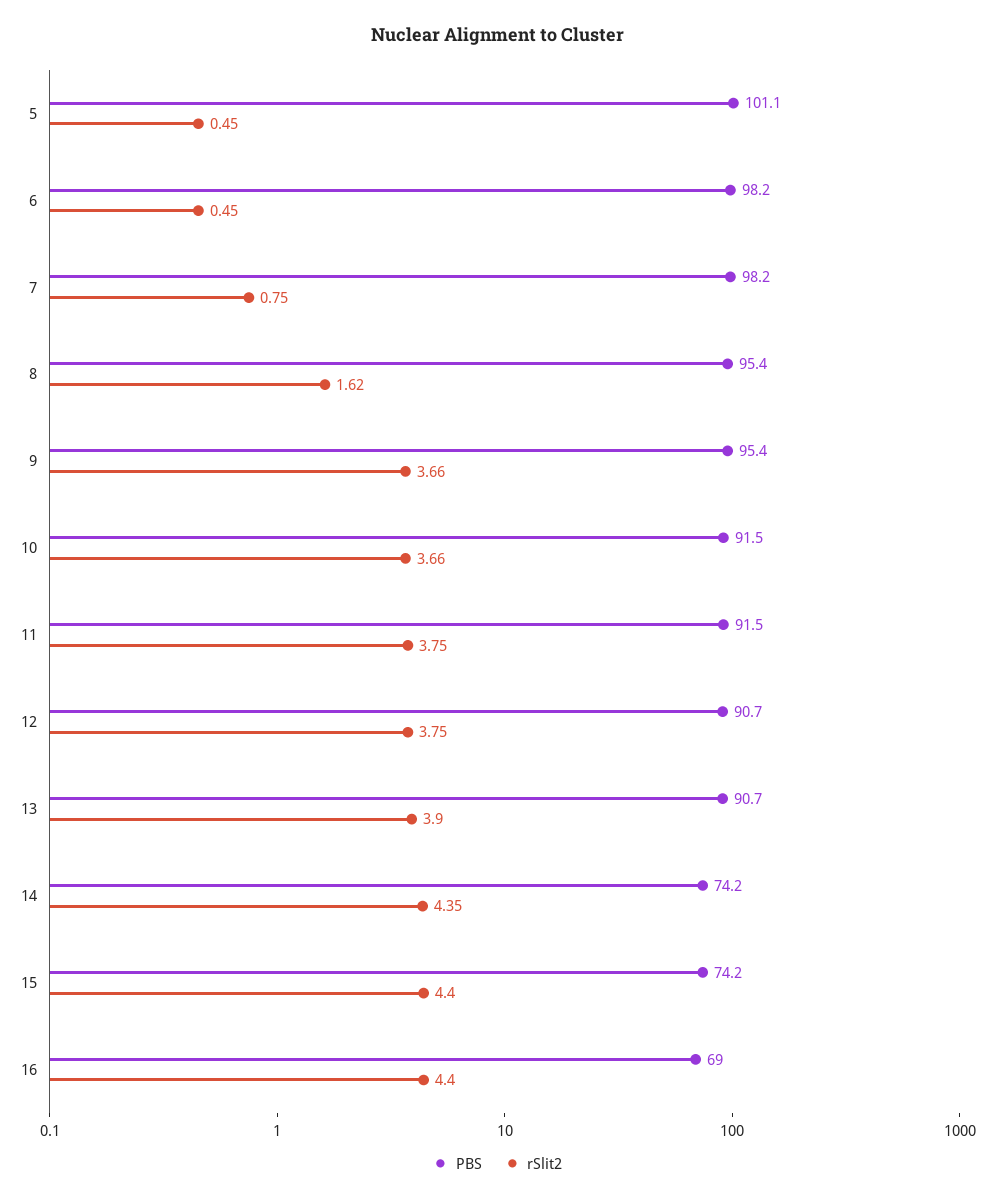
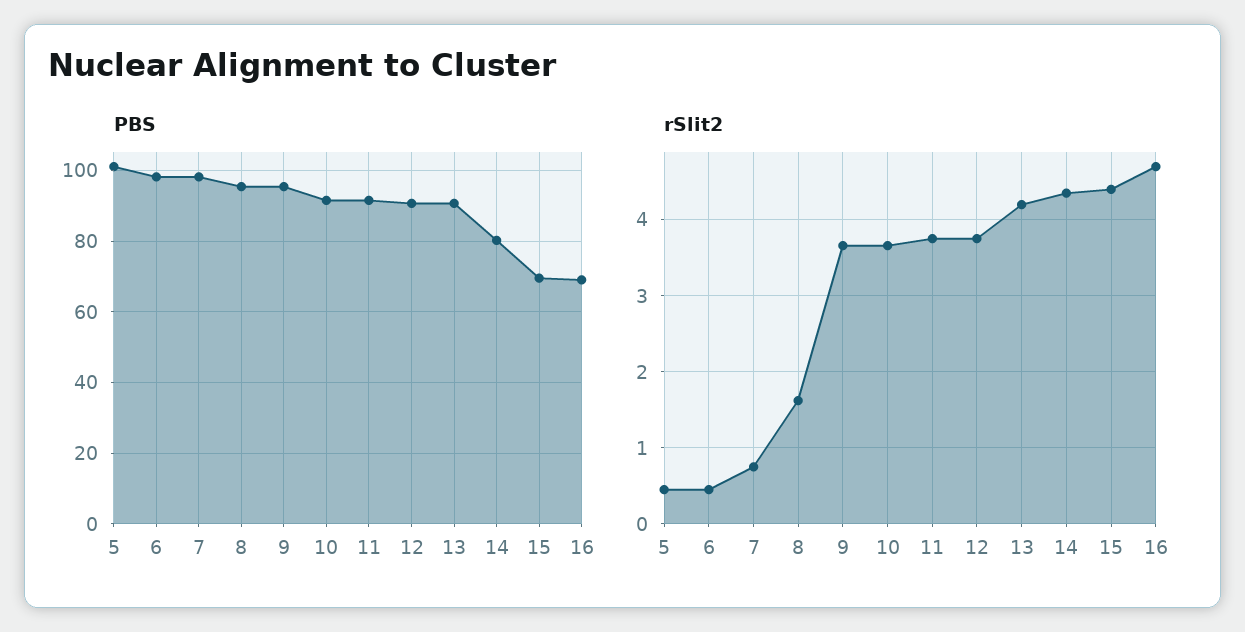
rSlit2, 13: 3.9 -> 4.2
PBS, 14: 74.2 -> 80
PBS, 15: 74.2 -> 70
rSlit2, 16: 4.4 -> 4.7

